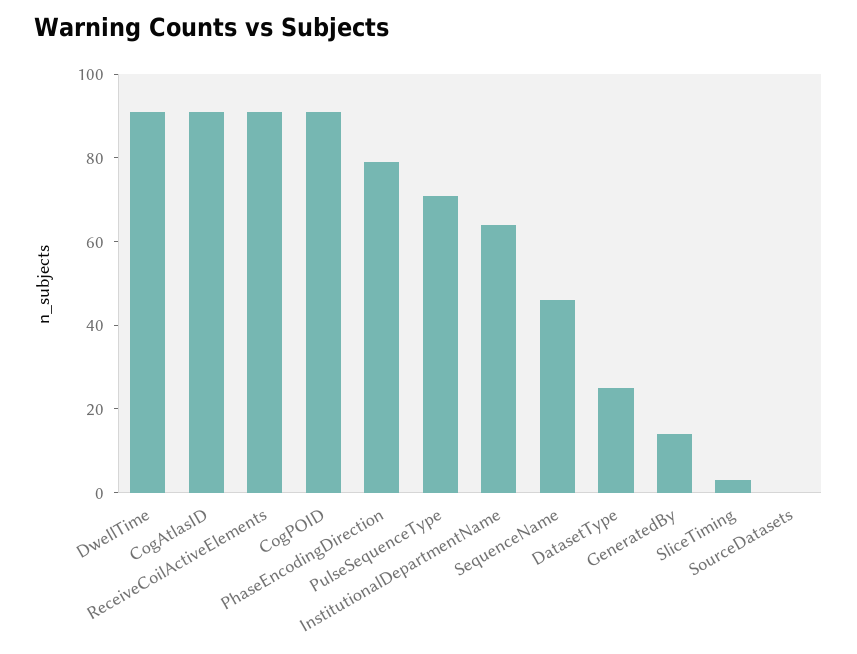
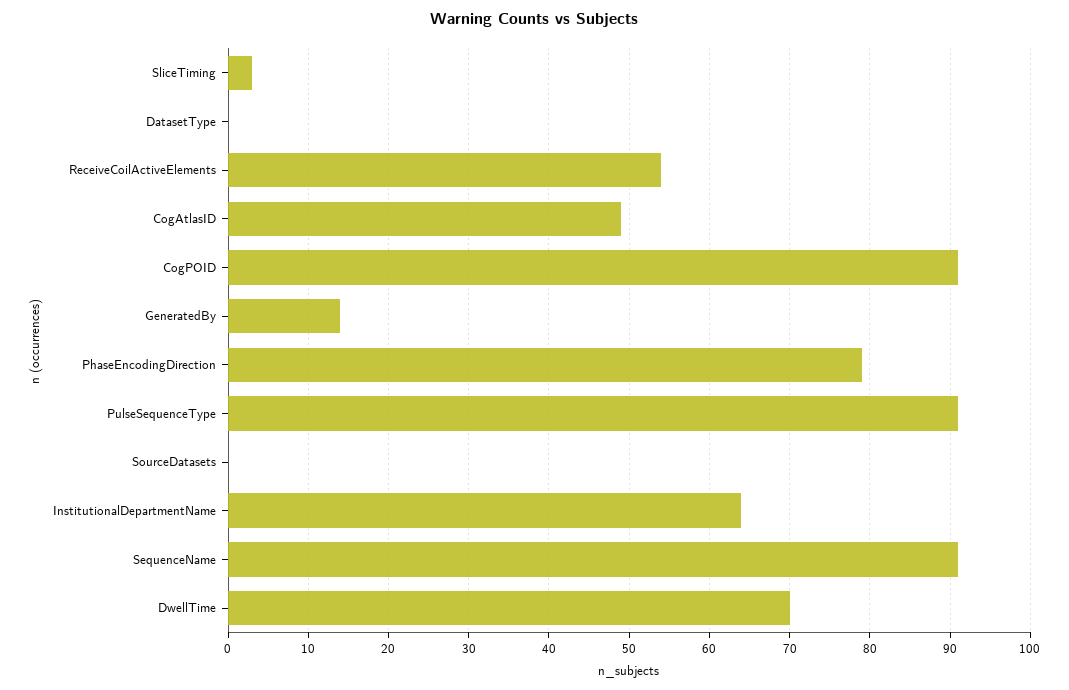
DwellTime: 90 -> 70
CogAtlasID: 90 -> 49
ReceiveCoilActiveElements: 90 -> 54
PulseSequenceType: 70 -> 91
SequenceName: 45 -> 91
DatasetType: 25 -> 0

